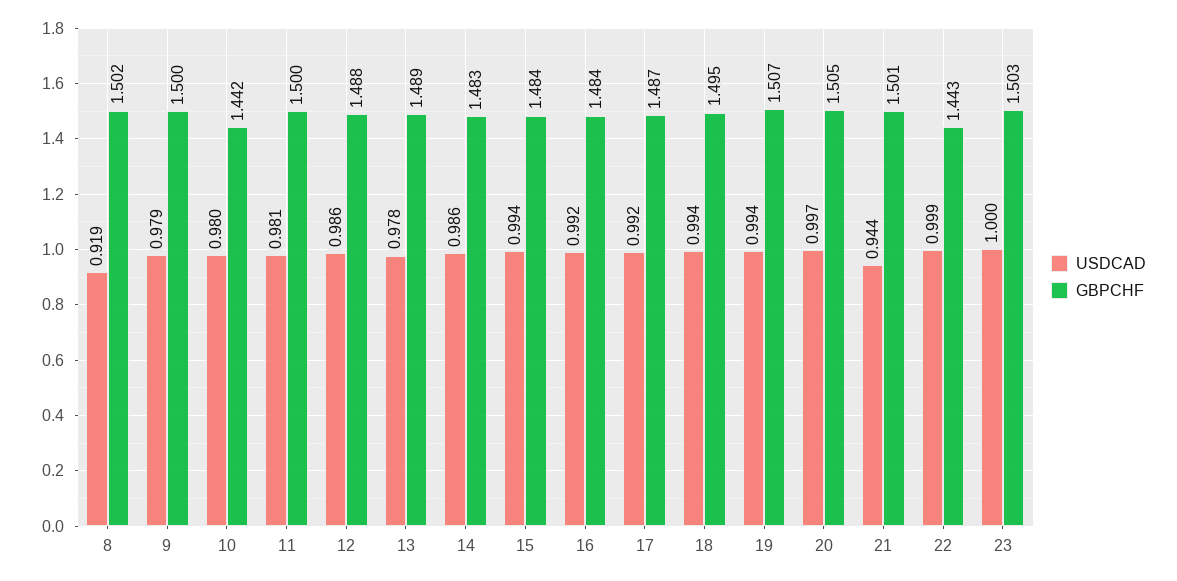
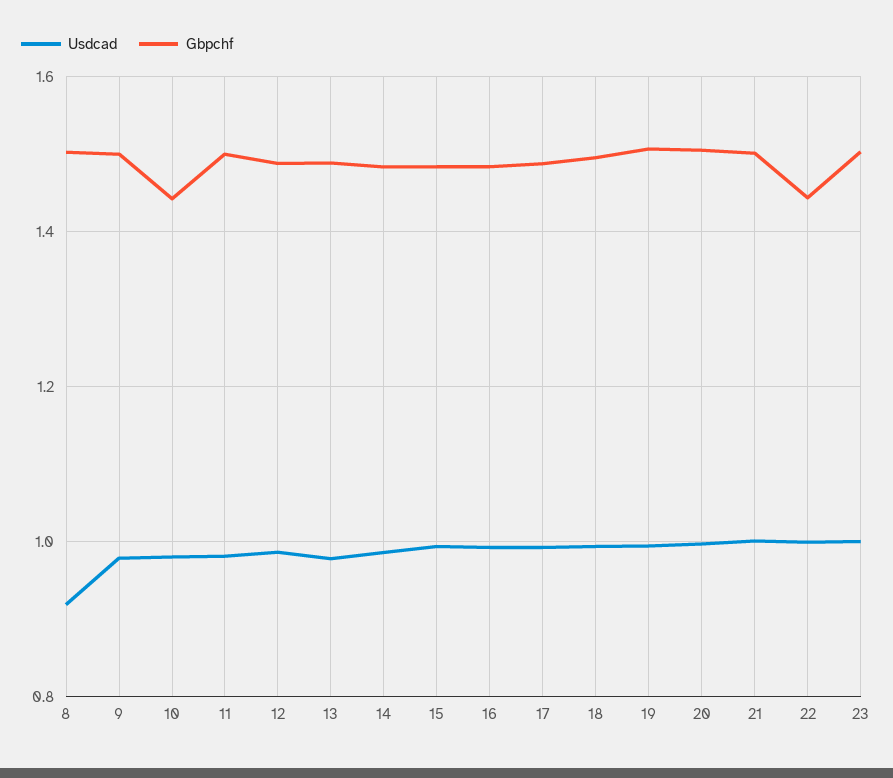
USDCAD, 21: 0.944 -> 1

